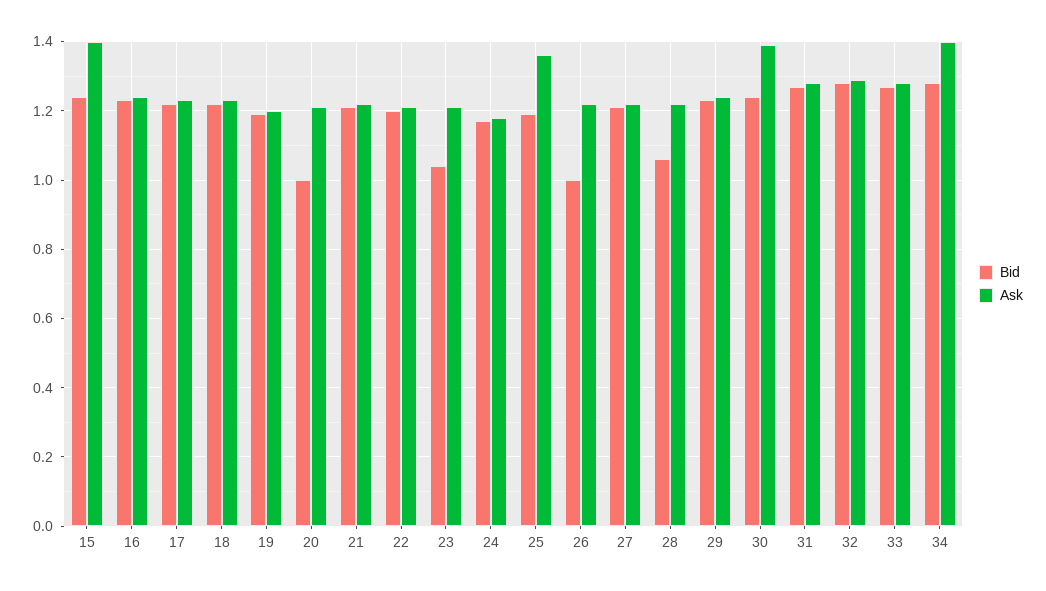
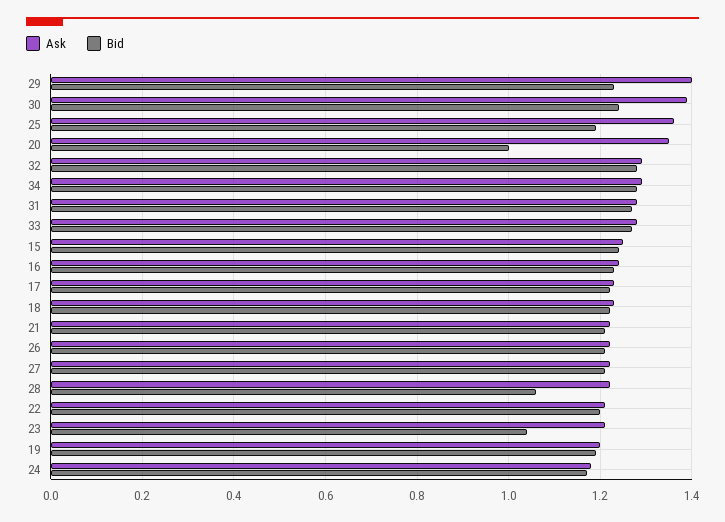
Ask, 15: 1.4 -> 1.25
Ask, 20: 1.2 -> 1.35
Bid, 26: 1 -> 1.2
Ask, 29: 1.25 -> 1.4
Ask, 34: 1.4 -> 1.3

